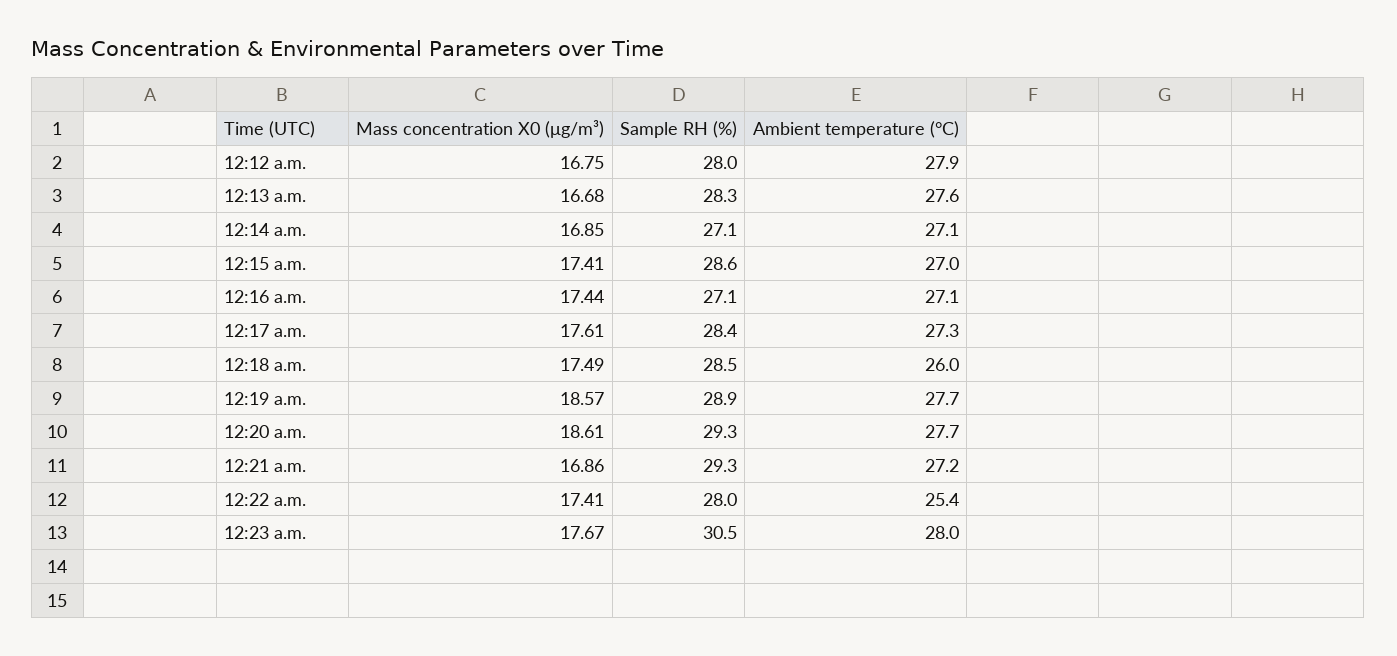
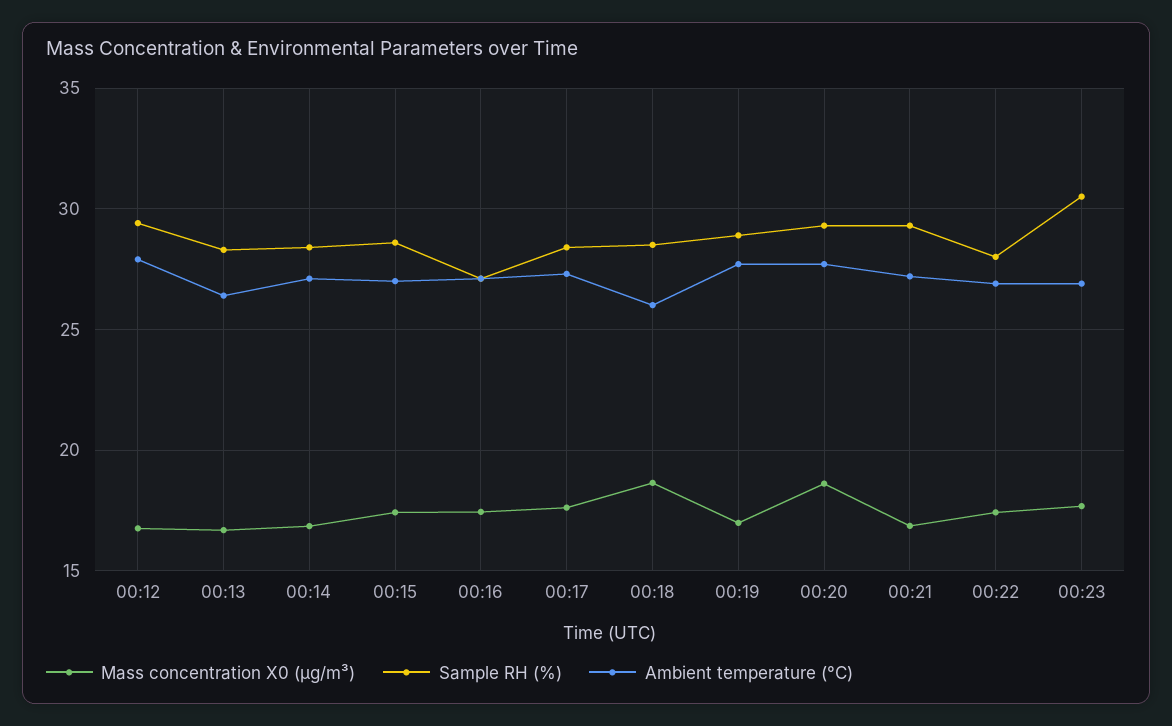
Sample RH (%), 12:12 a.m.: 28 -> 29.5
Ambient temperature (°C), 12:13 a.m.: 27.6 -> 26.5
Sample RH (%), 12:14 a.m.: 27.1 -> 28.5
Mass concentration X0 (μg/m³), 12:18 a.m.: 17.49 -> 18.5
Mass concentration X0 (μg/m³), 12:19 a.m.: 18.57 -> 17
Ambient temperature (°C), 12:22 a.m.: 25.4 -> 27
Ambient temperature (°C), 12:23 a.m.: 28 -> 27

